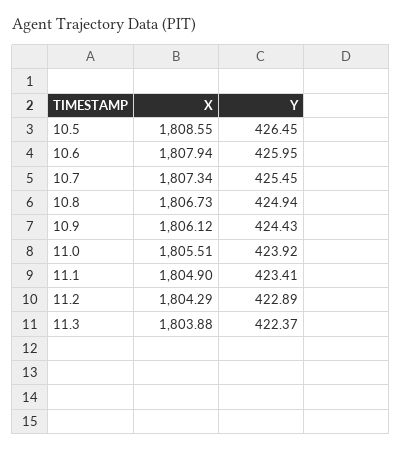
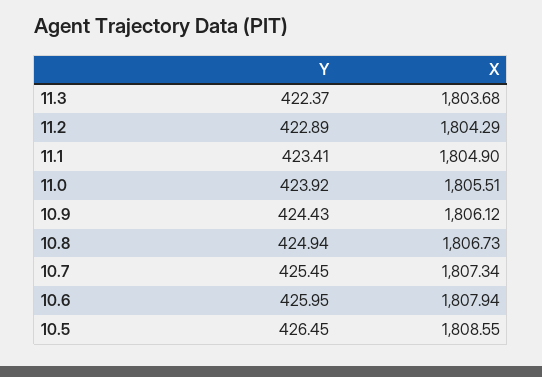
X, 11.3: 1803.88 -> 1803.68

